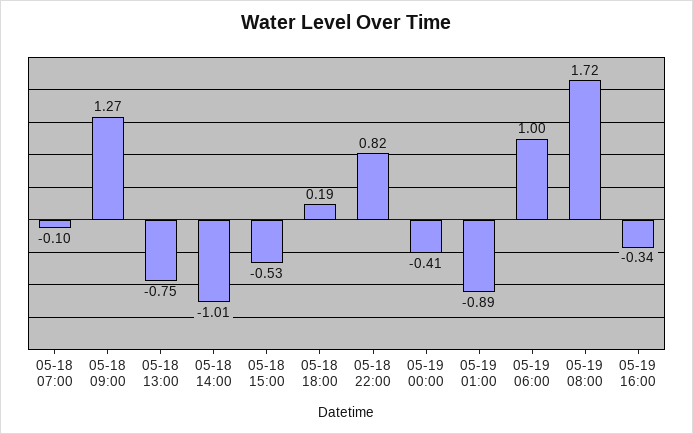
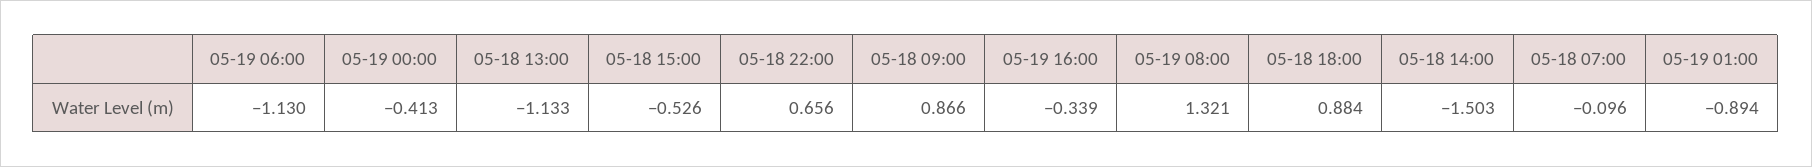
05-18 09:00: 1.27 -> 0.866
05-18 13:00: -0.75 -> -1.133
05-18 14:00: -1.01 -> -1.503
05-18 18:00: 0.19 -> 0.884
05-18 22:00: 0.82 -> 0.656
05-19 06:00: 1 -> -1.13
05-19 08:00: 1.72 -> 1.321

